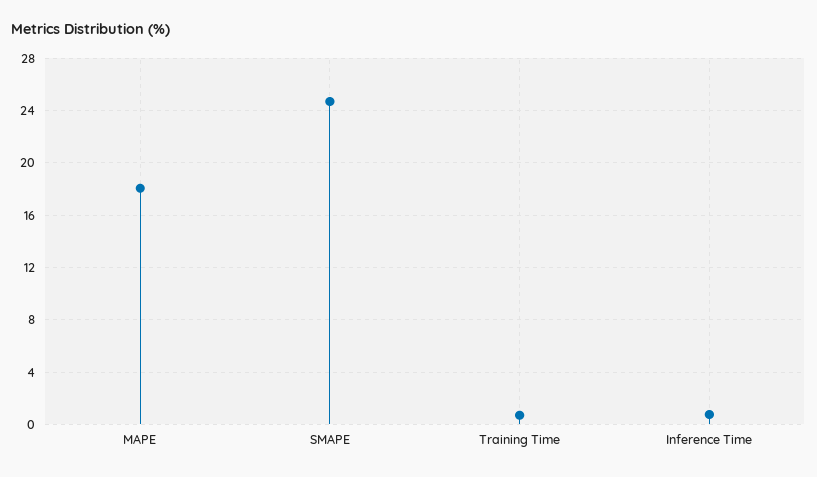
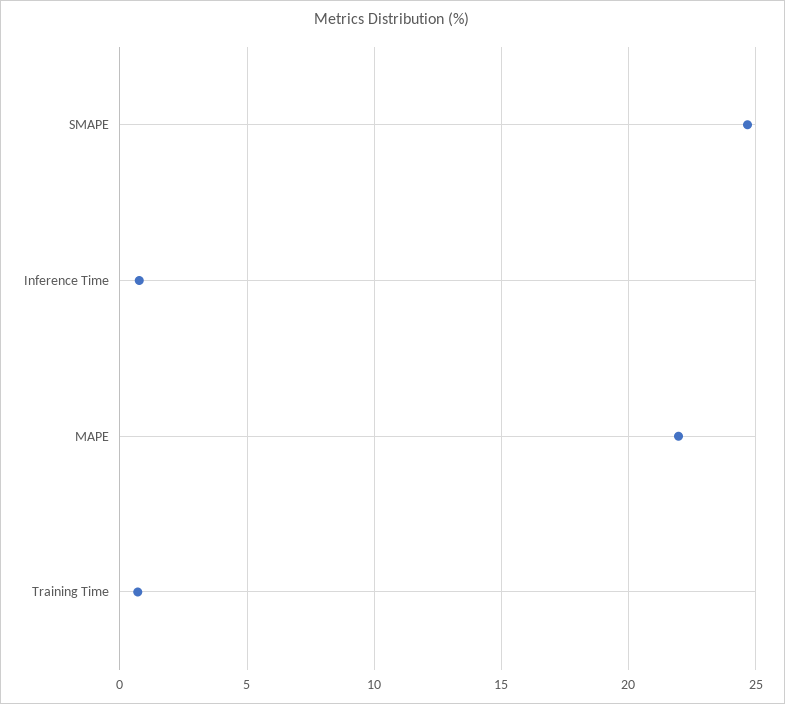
MAPE: 18 -> 22

